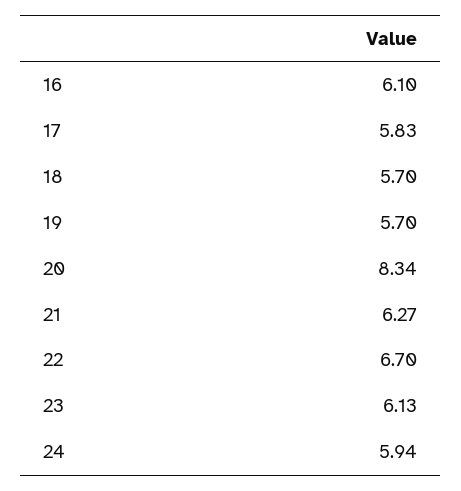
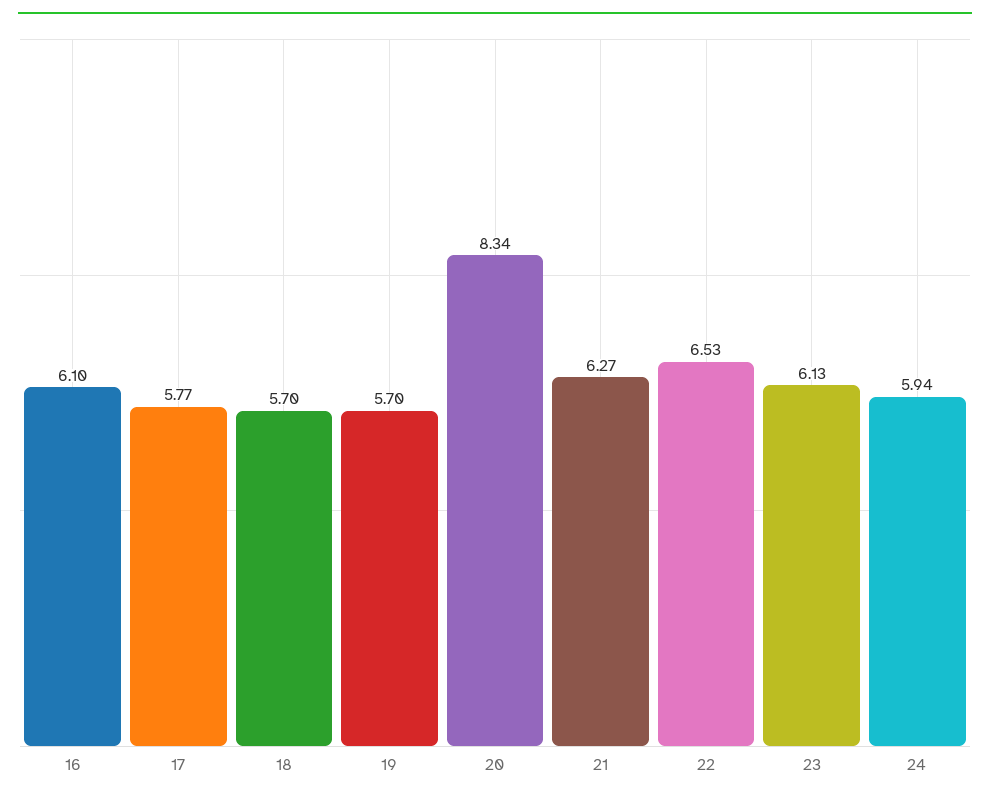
17: 5.83 -> 5.77
22: 6.7 -> 6.53

